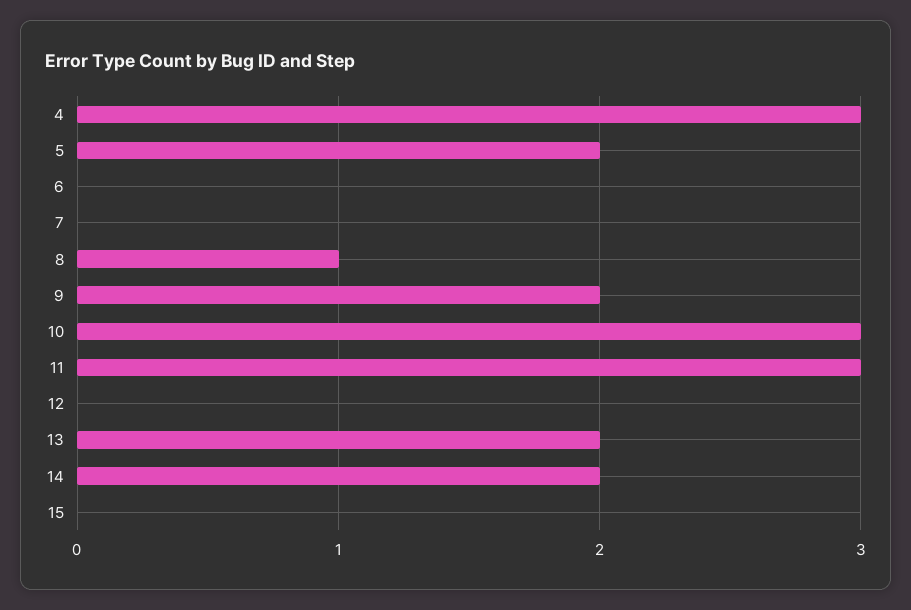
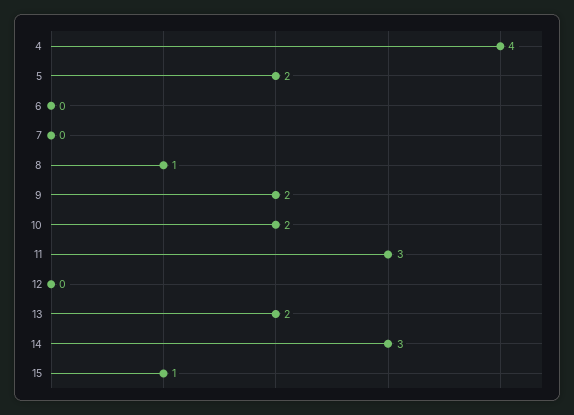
4: 3 -> 4
10: 3 -> 2
14: 2 -> 3
15: 0 -> 1

